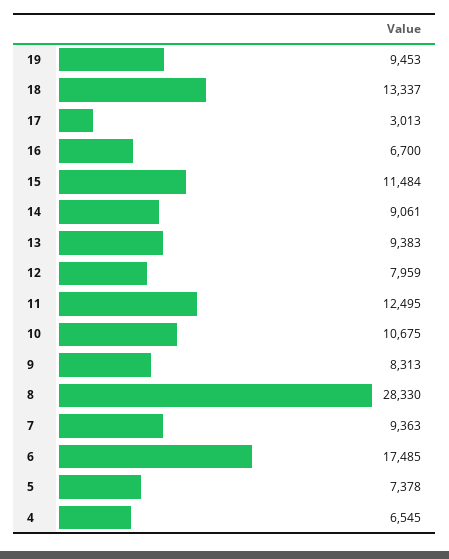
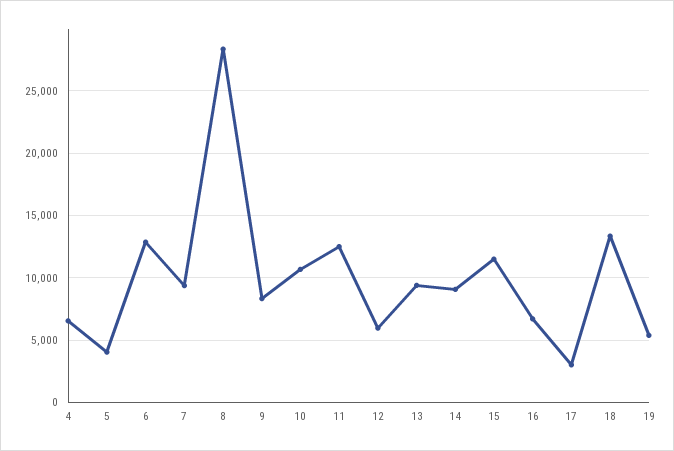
19: 9453 -> 5500
12: 7959 -> 6000
6: 17485 -> 13000
5: 7378 -> 4000

